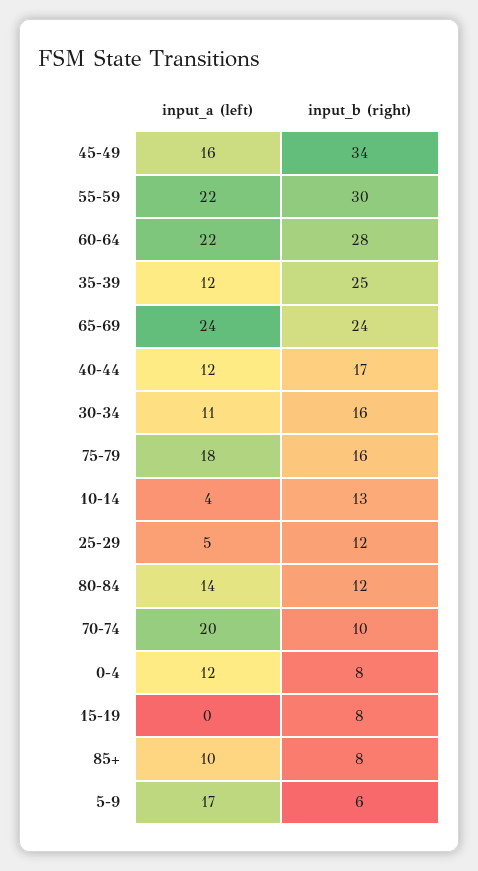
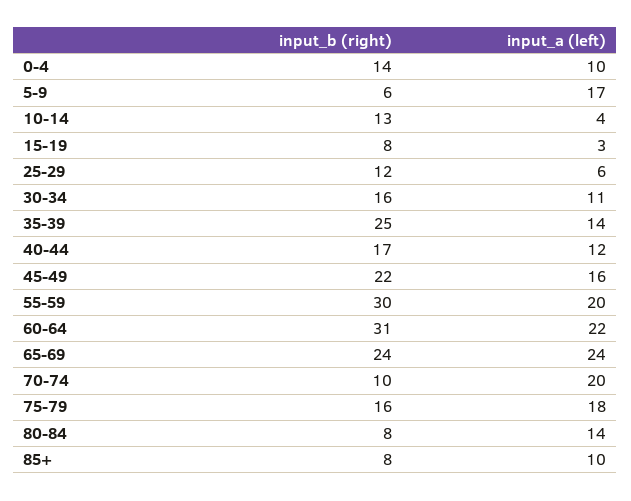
input_b (right), 45-49: 34 -> 22
input_a (left), 55-59: 22 -> 20
input_b (right), 60-64: 28 -> 31
input_a (left), 35-39: 12 -> 14
input_a (left), 25-29: 5 -> 6
input_b (right), 80-84: 12 -> 8
input_a (left), 0-4: 12 -> 10
input_b (right), 0-4: 8 -> 14
input_a (left), 15-19: 0 -> 3

